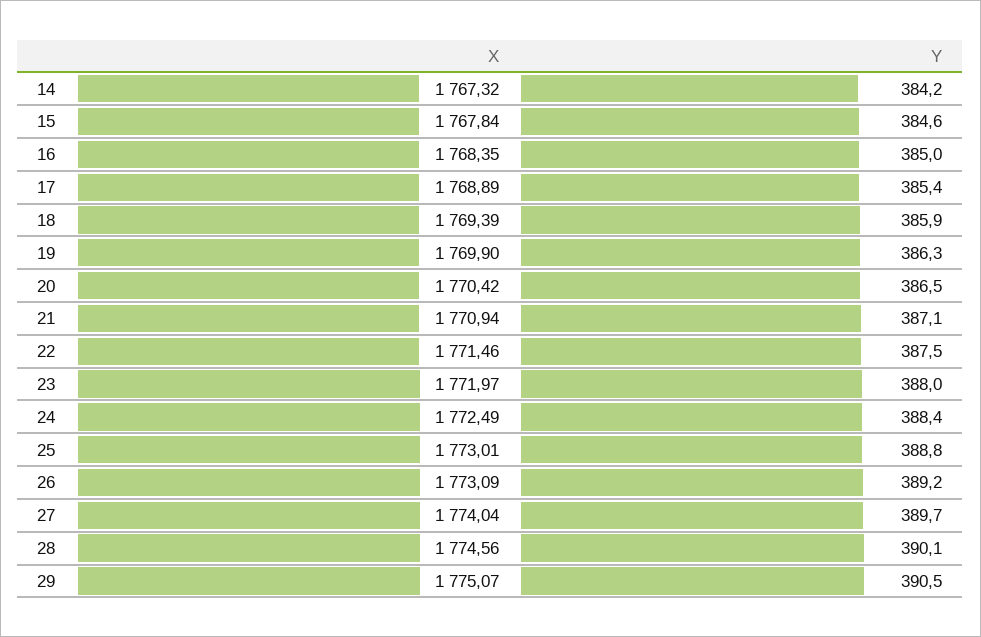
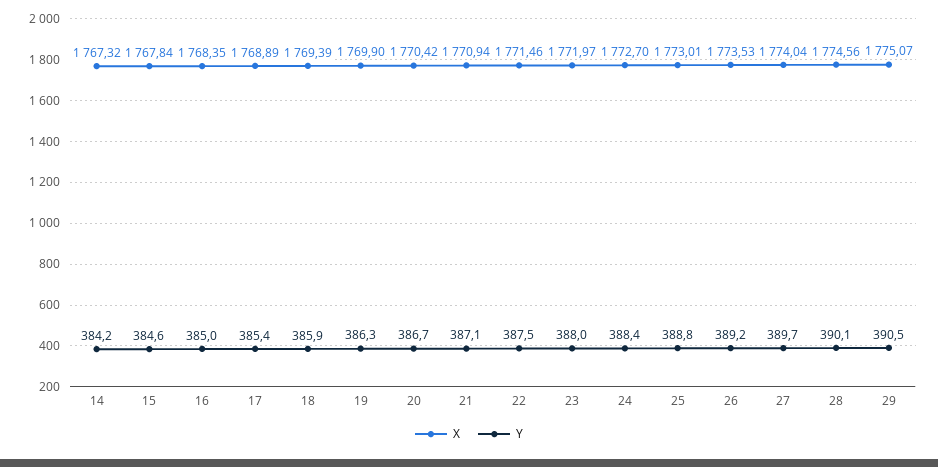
Y, 20: 386.5 -> 386.7
X, 24: 1772.49 -> 1772.7
X, 26: 1773.09 -> 1773.53

